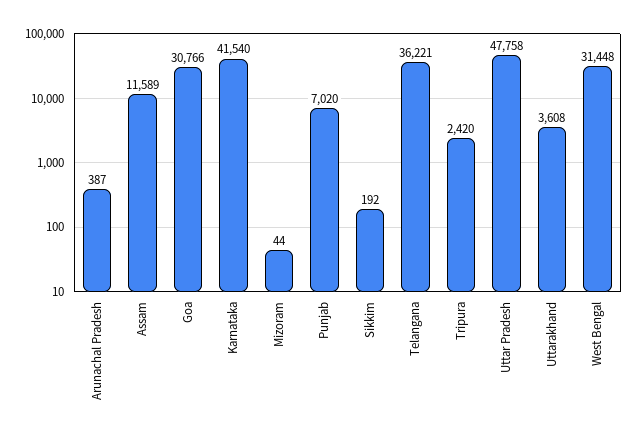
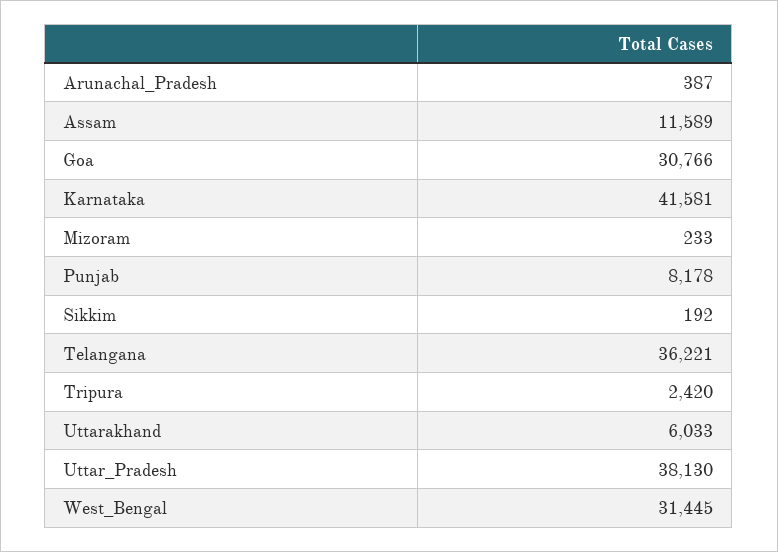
Karnataka: 41540 -> 41581
Mizoram: 44 -> 233
Punjab: 7020 -> 8178
Uttar Pradesh: 47758 -> 38130
Uttarakhand: 3608 -> 6033
West Bengal: 31448 -> 31445

